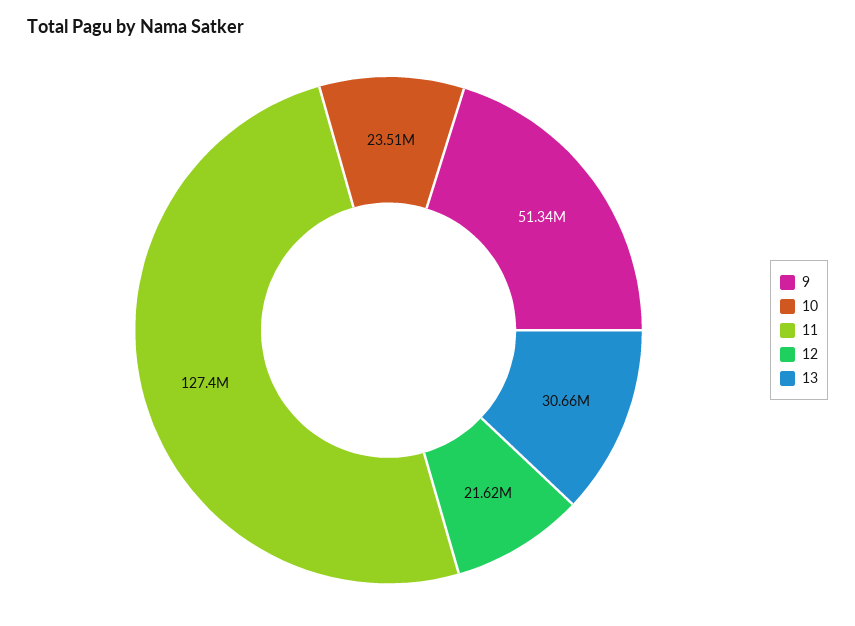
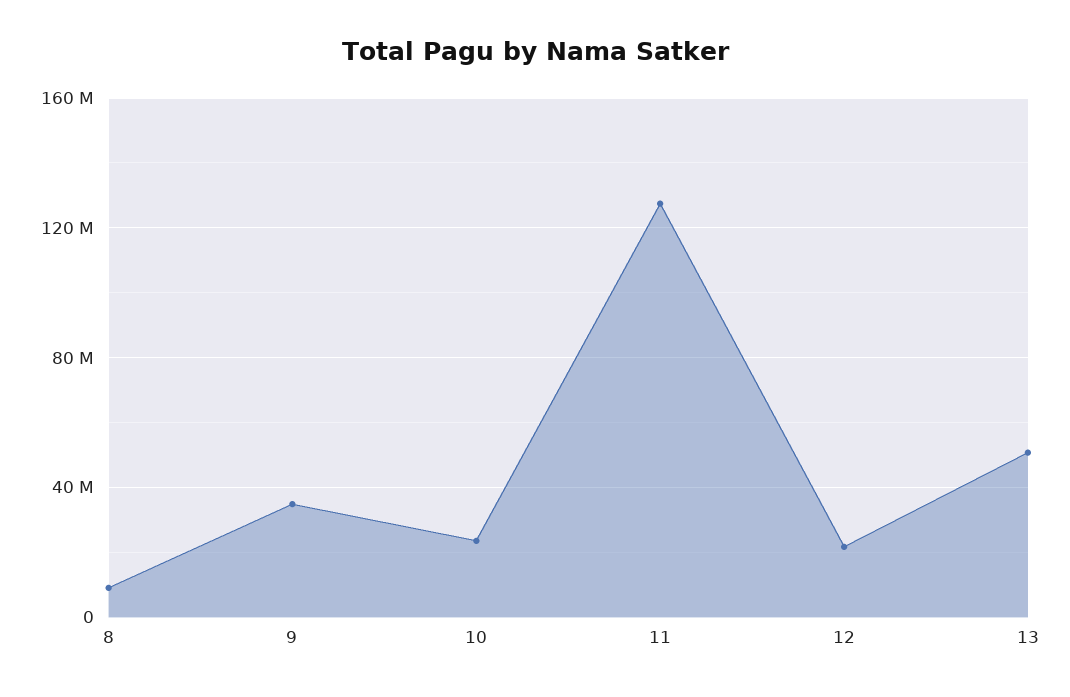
9: 51340000 -> 35000000
13: 30660000 -> 50000000
8: none -> 10000000

